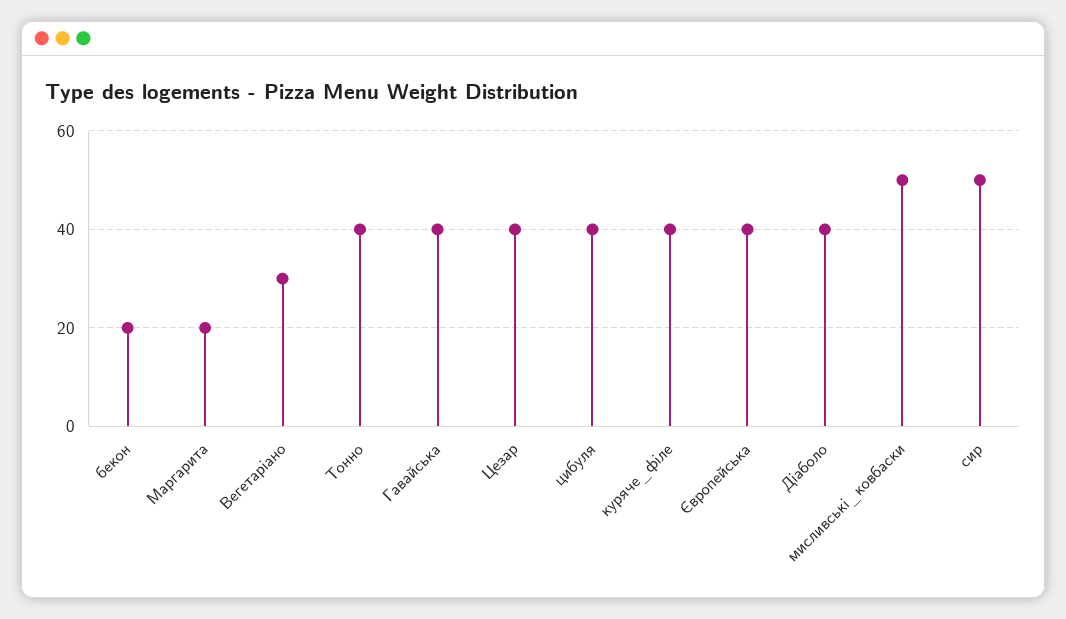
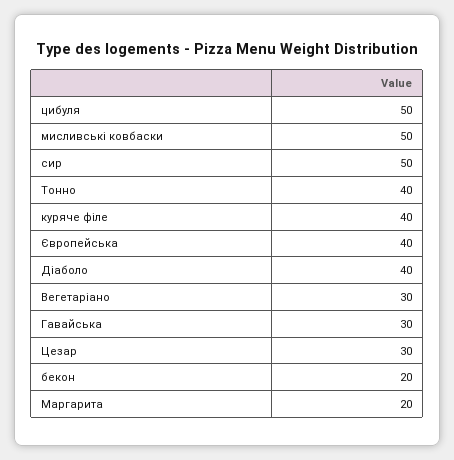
Гавайська: 40 -> 30
Цезар: 40 -> 30
цибуля: 40 -> 50

